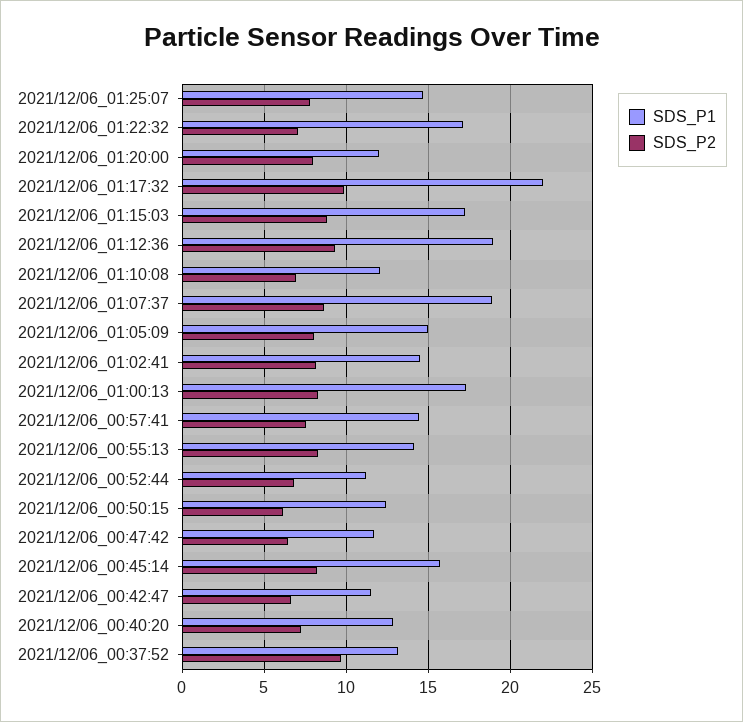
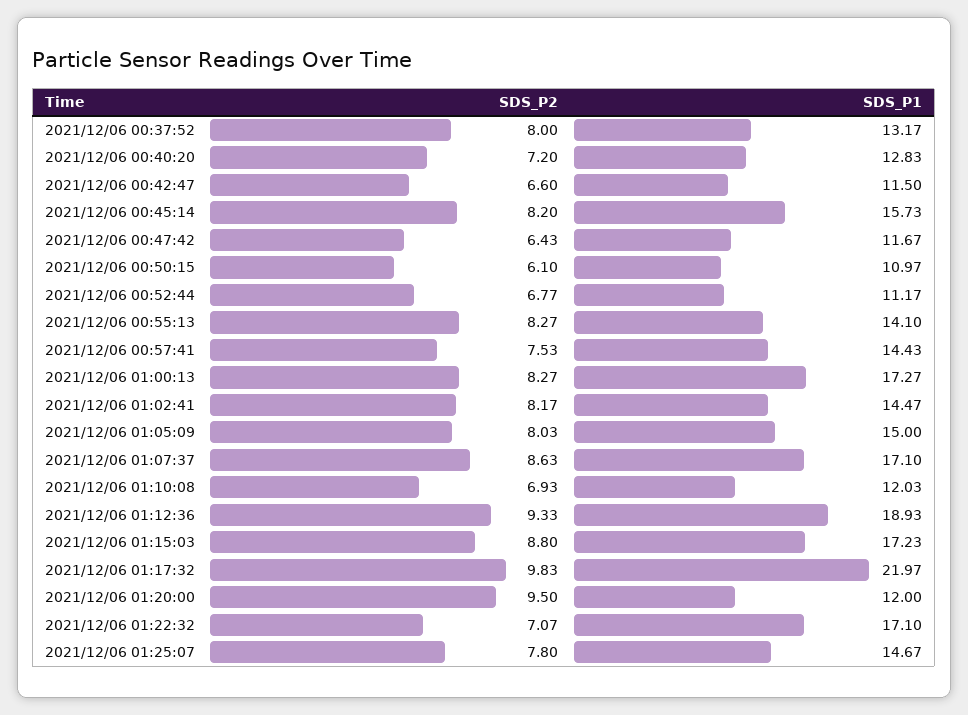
SDS_P2, 2021/12/06_01:20:00: 8 -> 9.5
SDS_P1, 2021/12/06_01:07:37: 19 -> 17.1
SDS_P1, 2021/12/06_00:50:15: 12.5 -> 10.97
SDS_P2, 2021/12/06_00:37:52: 9.5 -> 8

